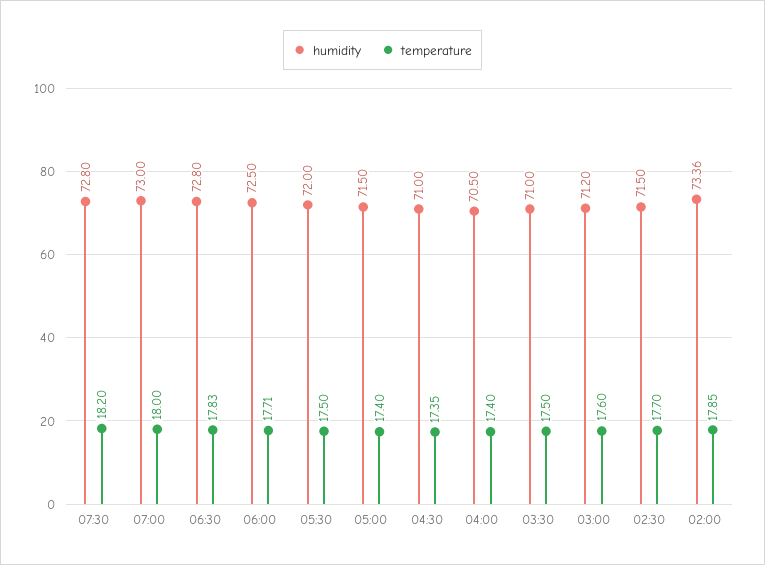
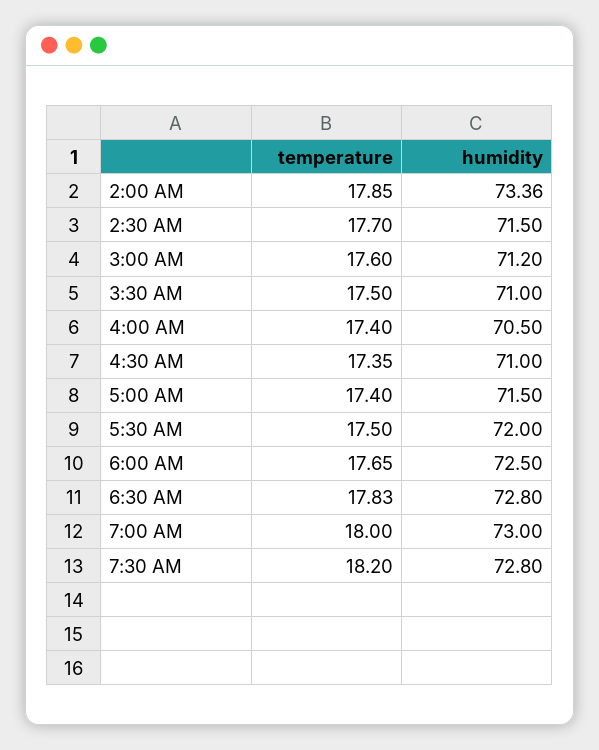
temperature, 06:00: 17.71 -> 17.65

